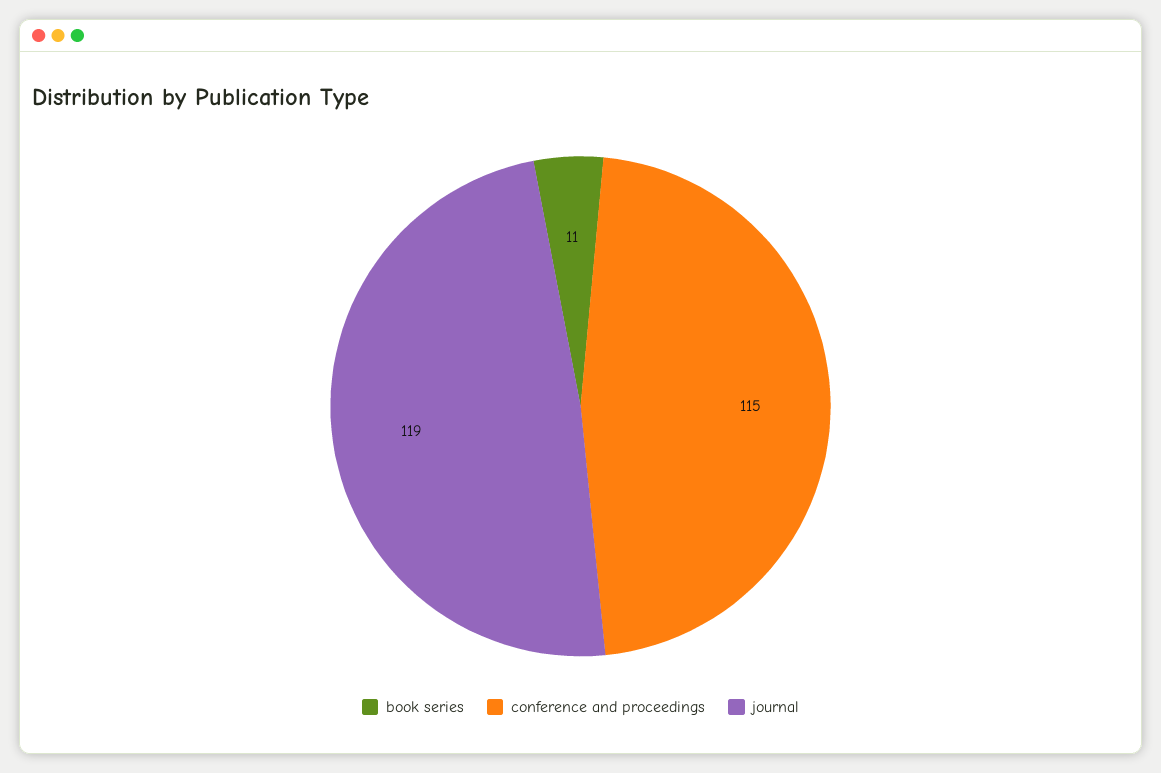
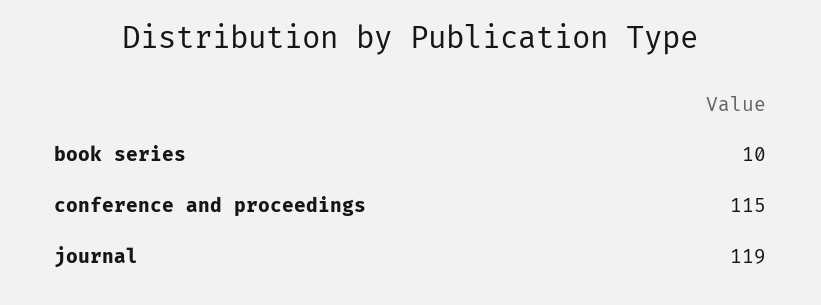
book series: 11 -> 10

